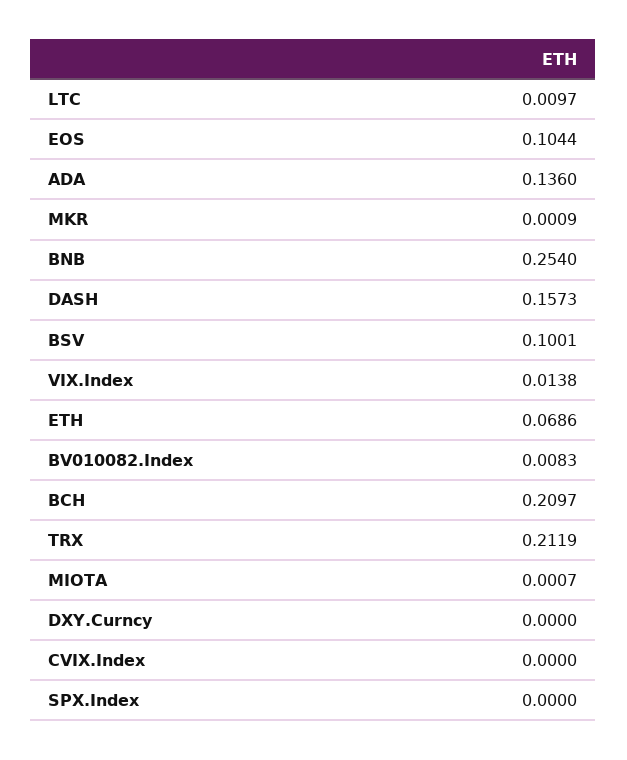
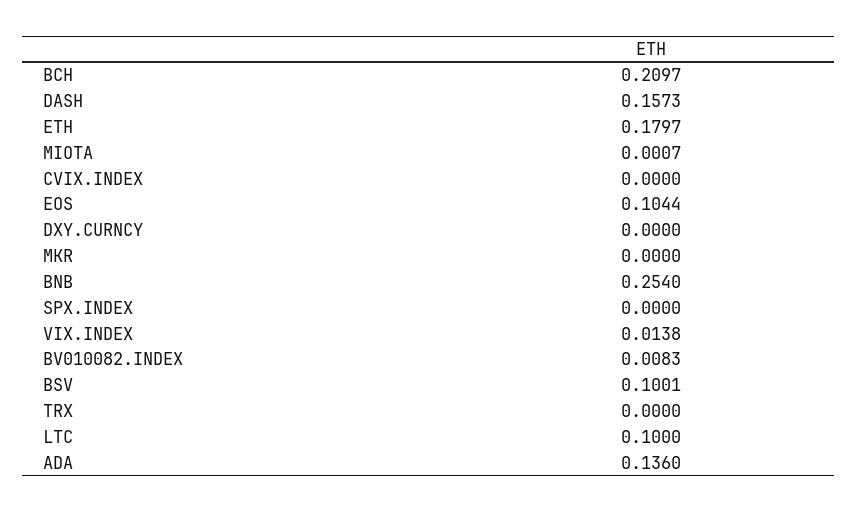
LTC: 0.0097 -> 0.1
MKR: 0.0009 -> 0
ETH: 0.0686 -> 0.1797
TRX: 0.2119 -> 0

